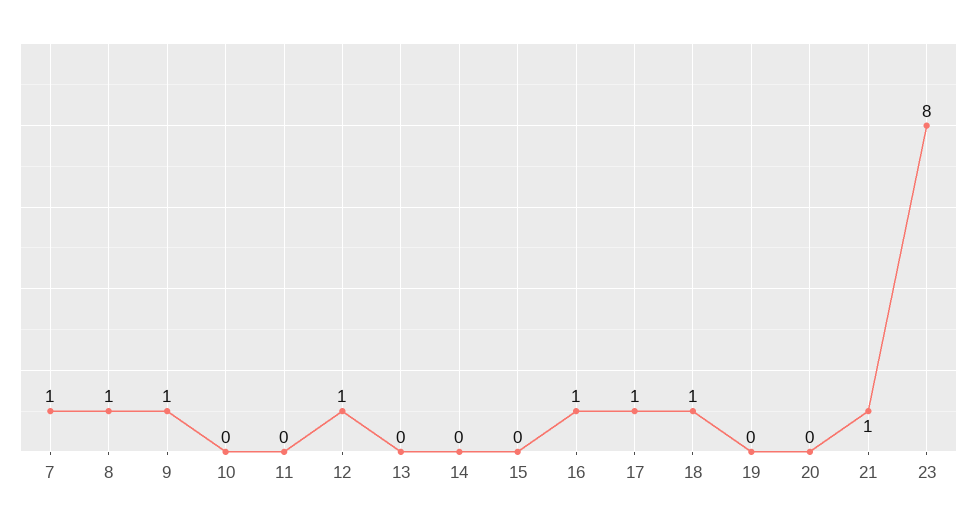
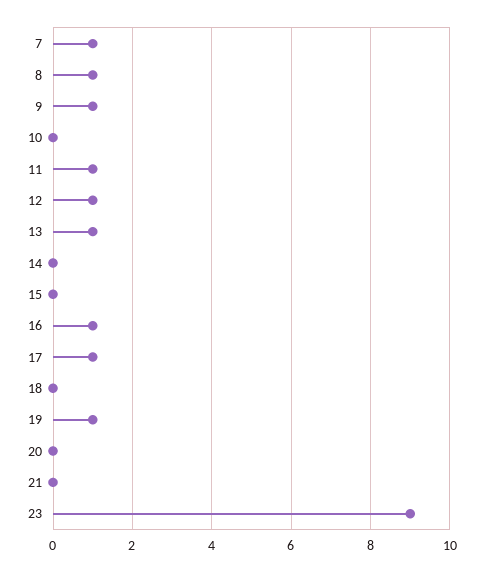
11: 0 -> 1
13: 0 -> 1
18: 1 -> 0
19: 0 -> 1
21: 1 -> 0
23: 8 -> 9

